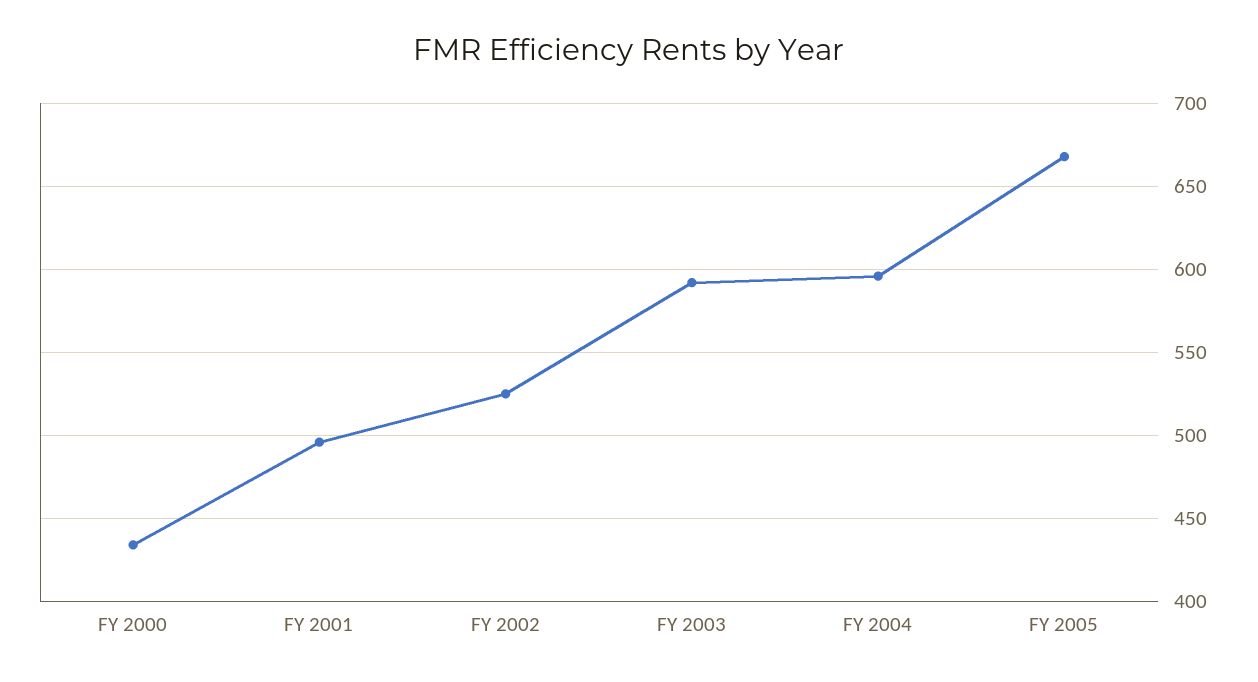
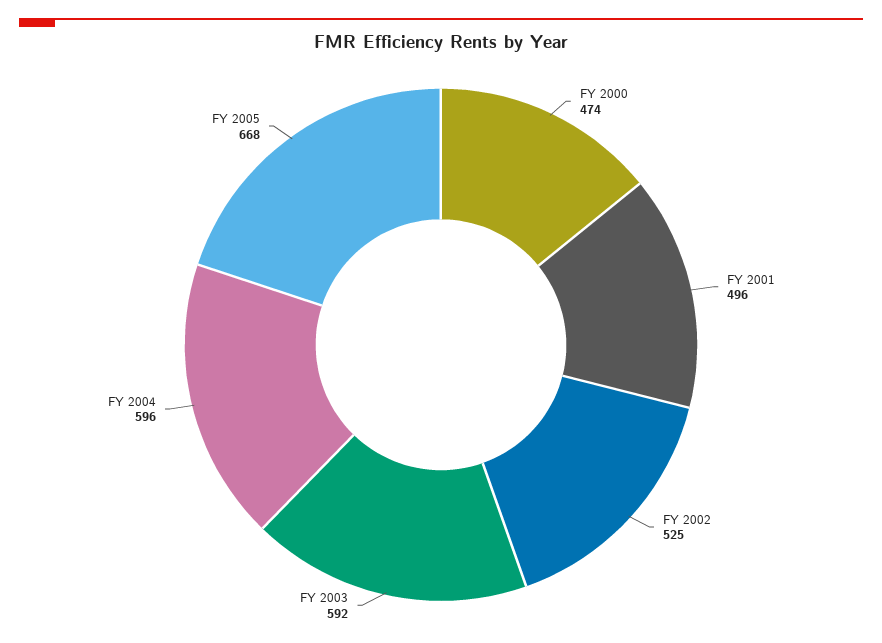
FY 2000: 435 -> 474

